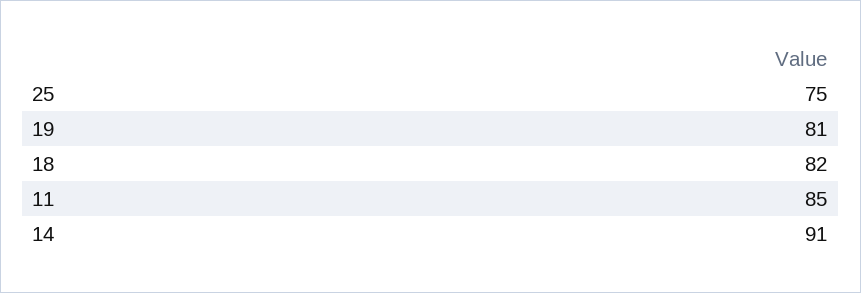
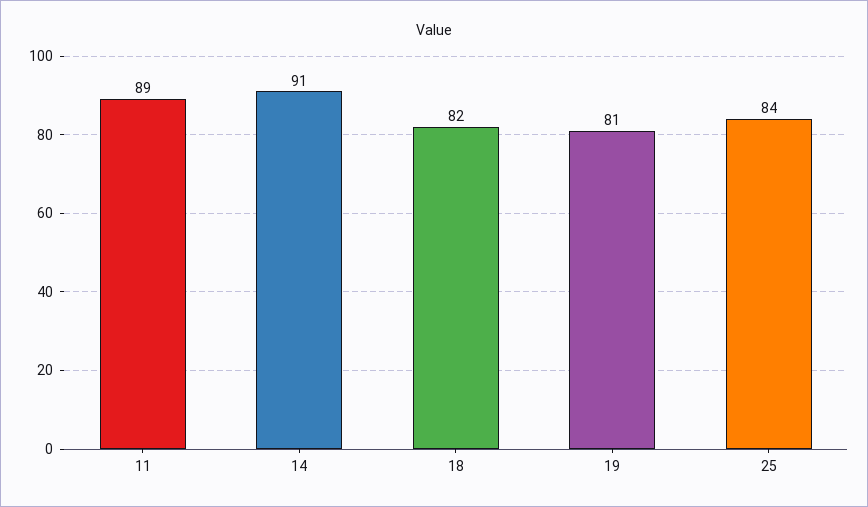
25: 75 -> 84
11: 85 -> 89

